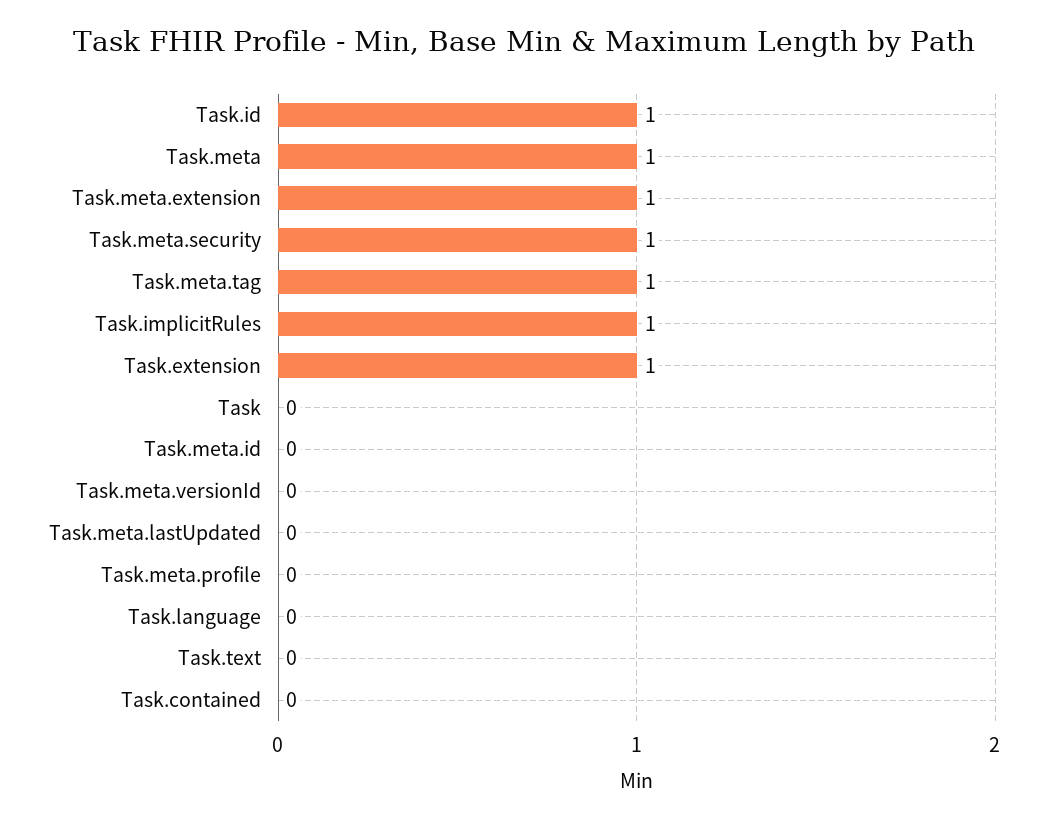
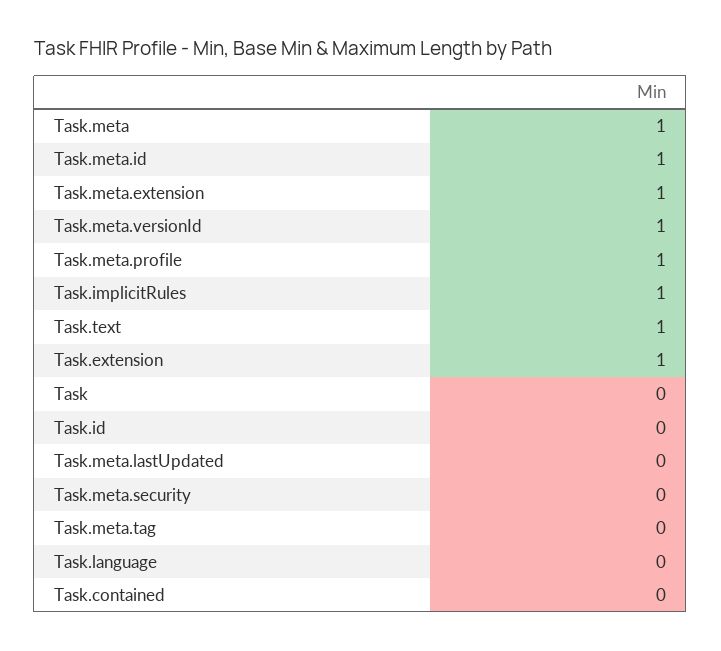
Task.id: 1 -> 0
Task.meta.security: 1 -> 0
Task.meta.tag: 1 -> 0
Task.meta.id: 0 -> 1
Task.meta.versionId: 0 -> 1
Task.meta.profile: 0 -> 1
Task.text: 0 -> 1

